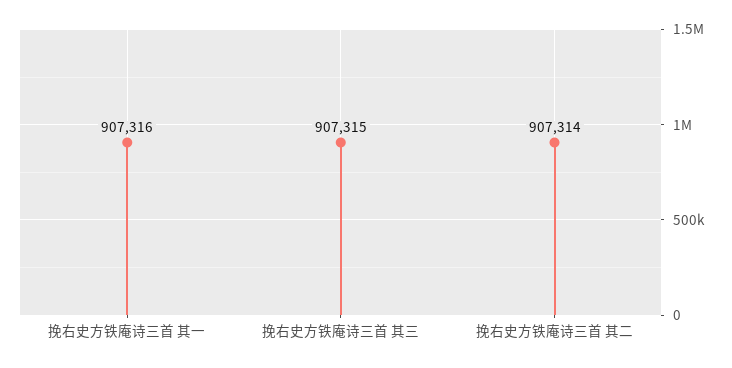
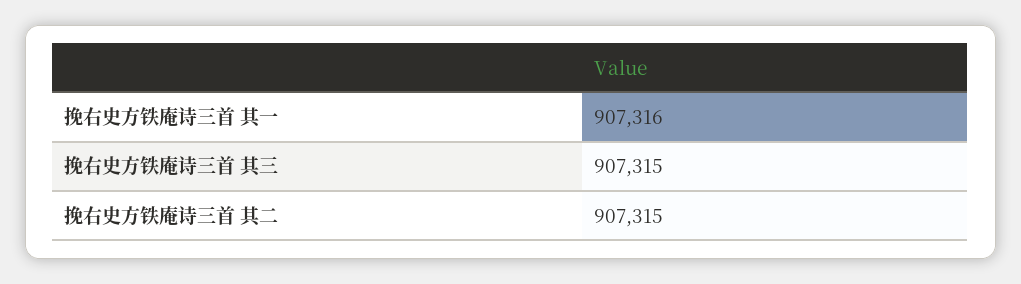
挽右史方铁庵诗三首 其二: 907314 -> 907315

